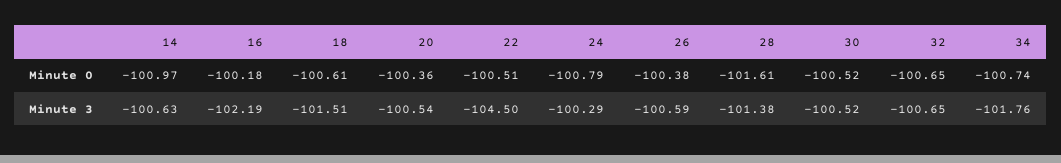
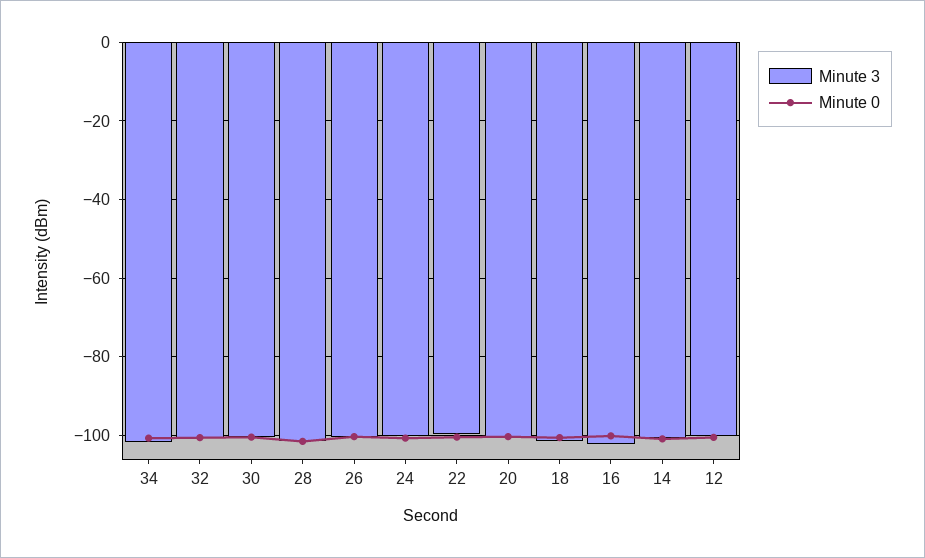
Minute 3, 22: -104.5 -> -100
Minute 3, 12: none -> -100
Minute 0, 12: none -> -100

